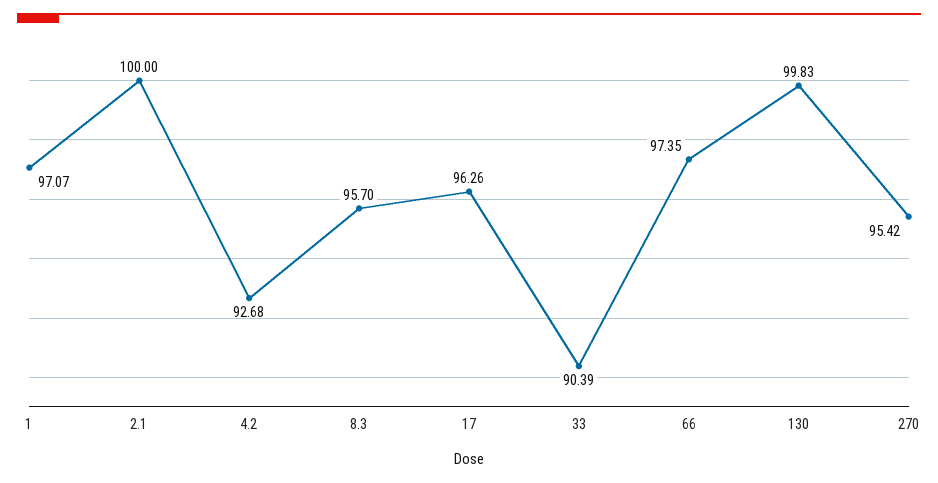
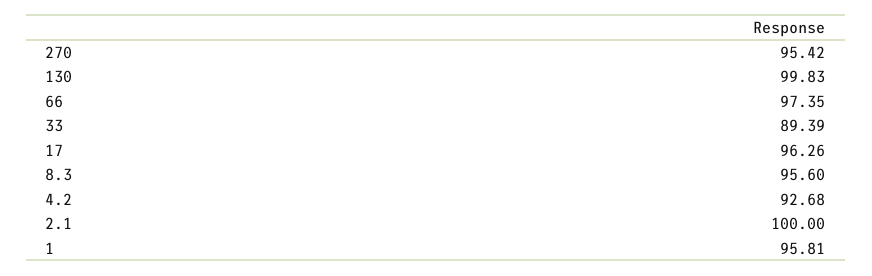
1: 97.07 -> 95.81
8.3: 95.7 -> 95.6
33: 90.39 -> 89.39

